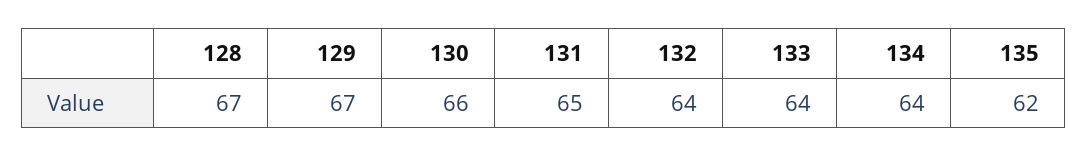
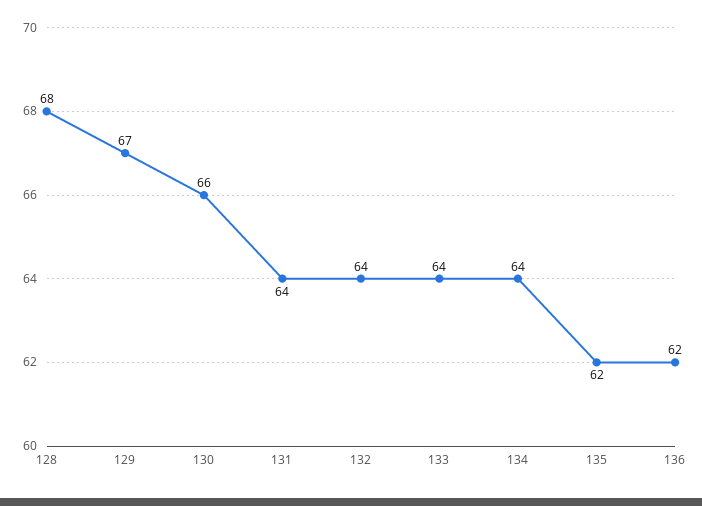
128: 67 -> 68
131: 65 -> 64
136: none -> 62

